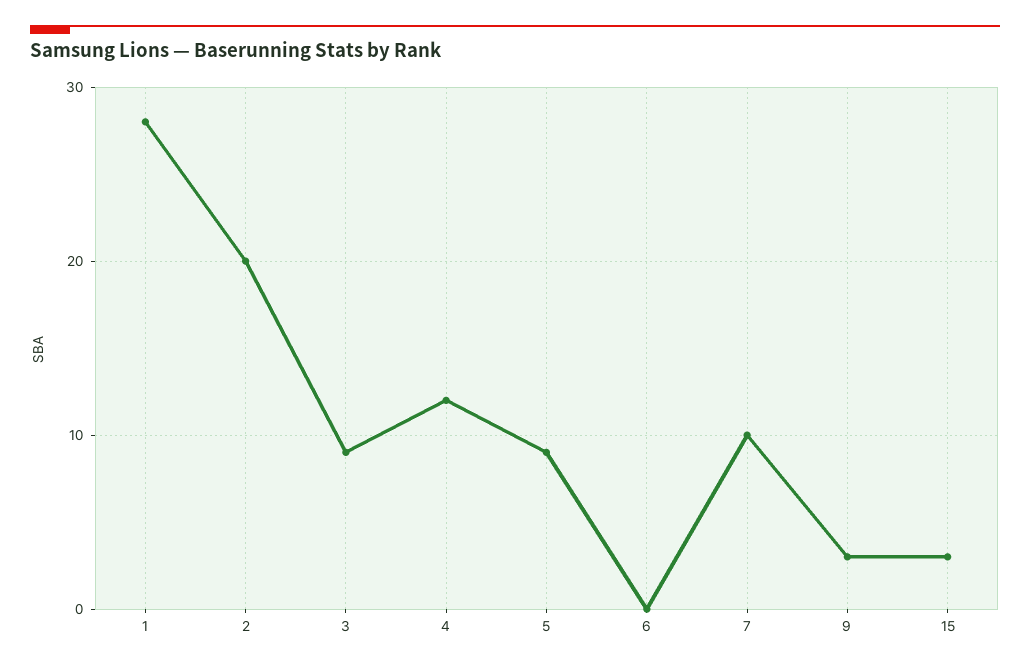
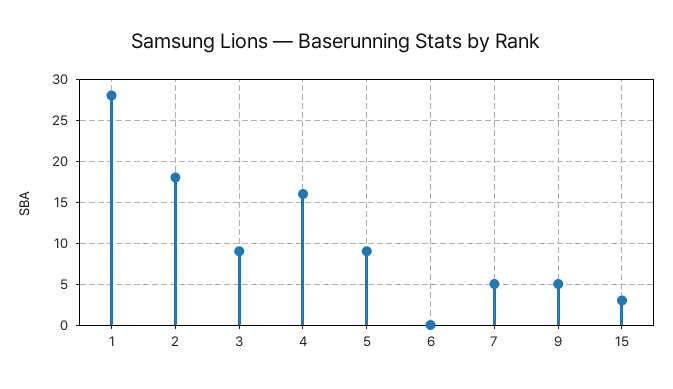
2: 20 -> 18
4: 12 -> 16
7: 10 -> 5
9: 3 -> 5

